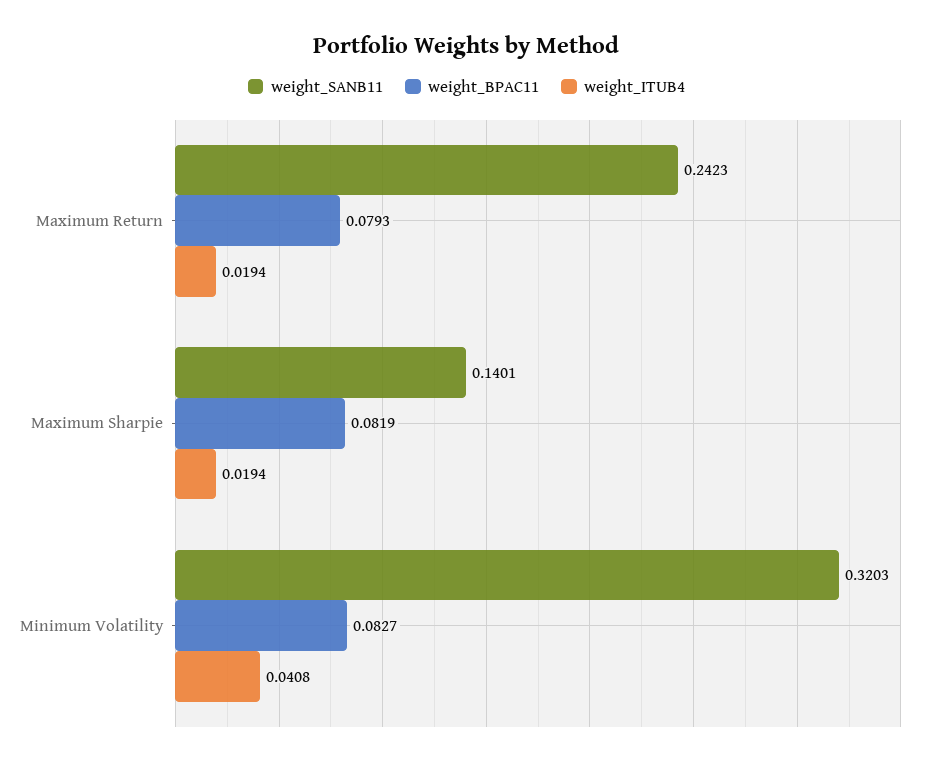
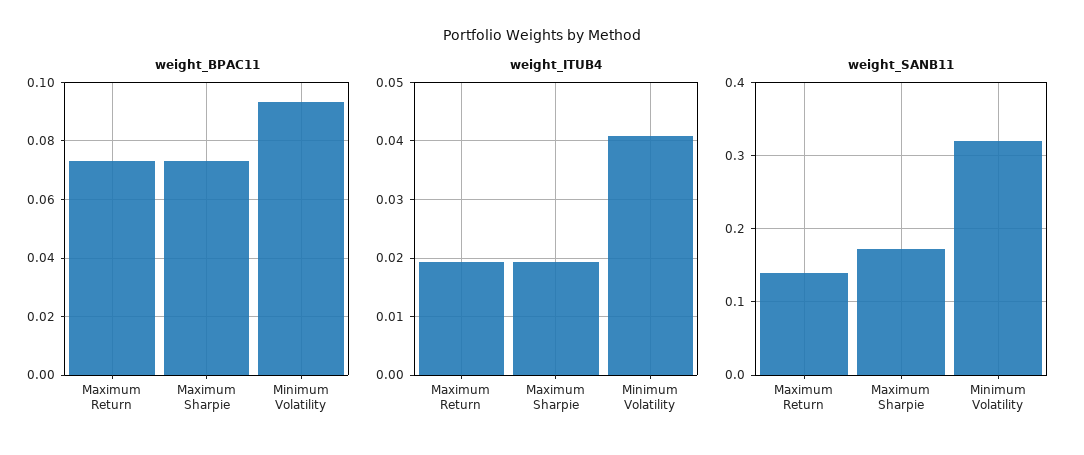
weight_SANB11, Maximum Return: 0.2423 -> 0.14
weight_BPAC11, Maximum Return: 0.0793 -> 0.0725
weight_SANB11, Maximum Sharpie: 0.1401 -> 0.17
weight_BPAC11, Maximum Sharpie: 0.0819 -> 0.0725
weight_BPAC11, Minimum Volatility: 0.0827 -> 0.0925

